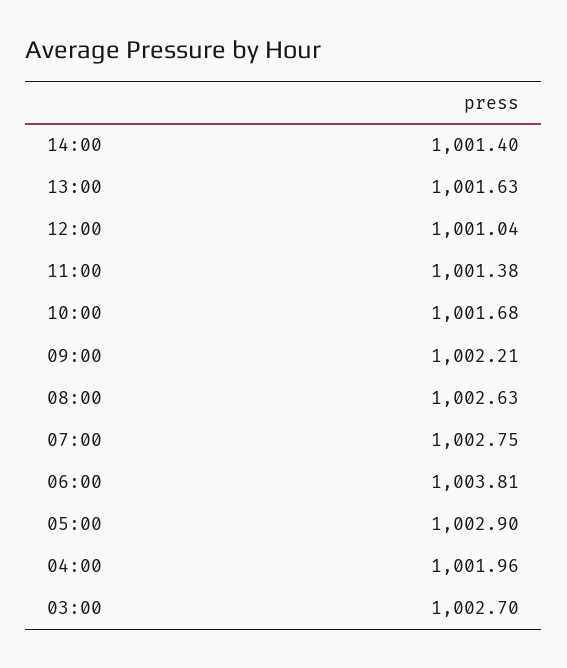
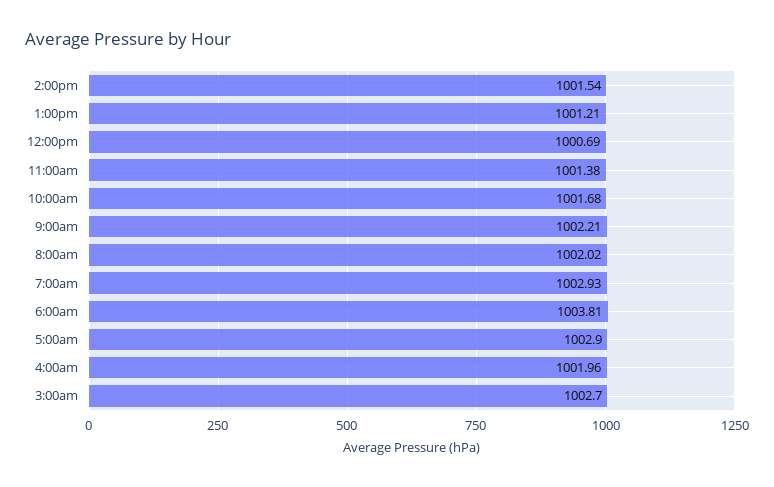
14:00: 1001.4 -> 1001.54
13:00: 1001.63 -> 1001.21
12:00: 1001.04 -> 1000.69
08:00: 1002.63 -> 1002.02
07:00: 1002.75 -> 1002.93

